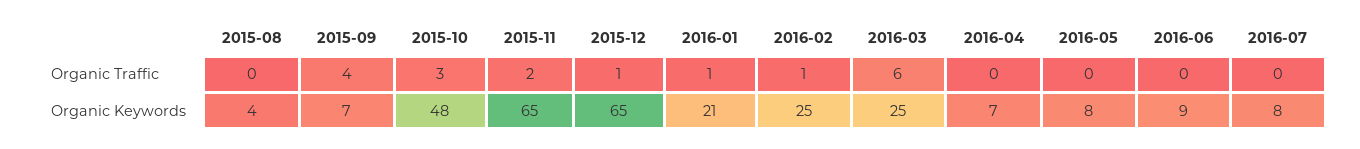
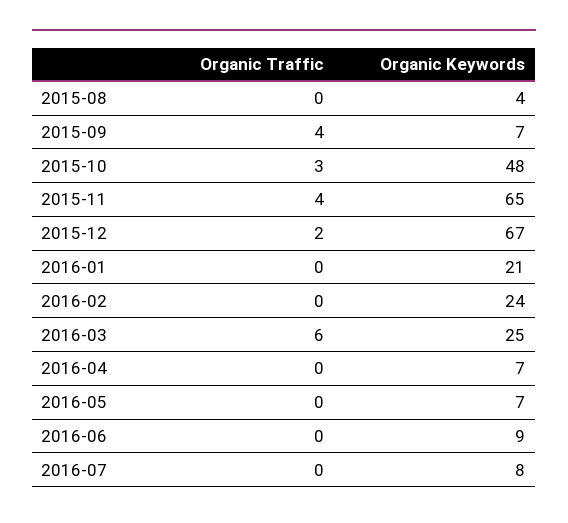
2015-11, Organic Traffic: 2 -> 4
2015-12, Organic Traffic: 1 -> 2
2016-01, Organic Traffic: 1 -> 0
2016-02, Organic Traffic: 1 -> 0
2015-12, Organic Keywords: 65 -> 67
2016-02, Organic Keywords: 25 -> 24
2016-05, Organic Keywords: 8 -> 7

